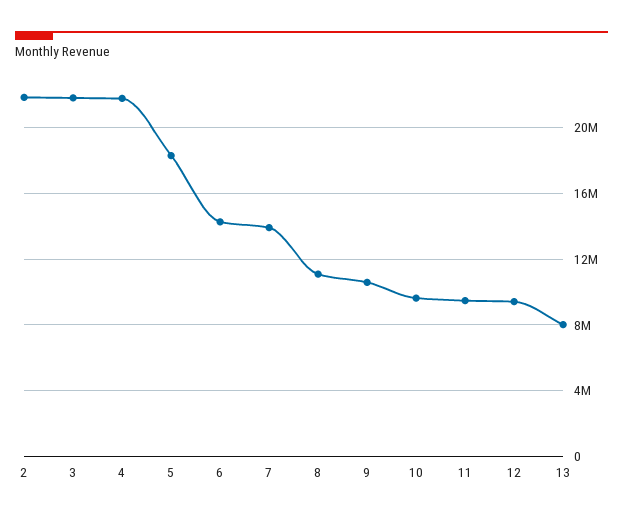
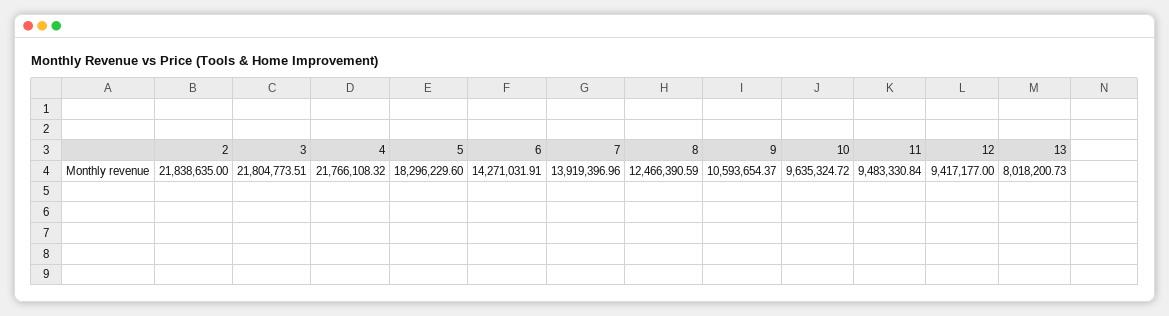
8: 11000000 -> 12466390.59

